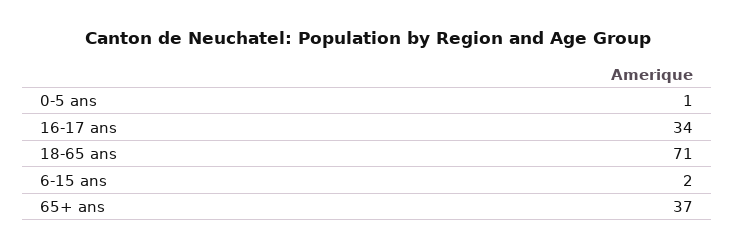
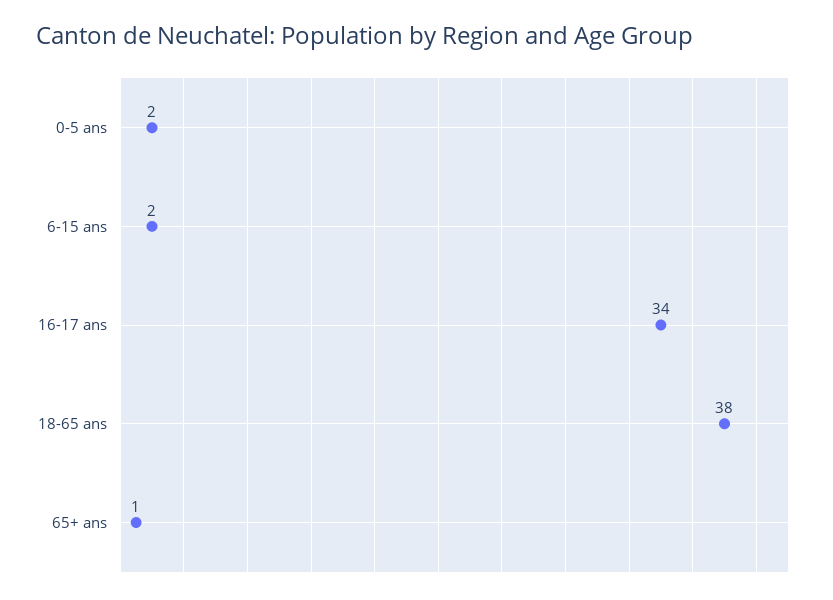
0-5 ans: 1 -> 2
18-65 ans: 71 -> 38
65+ ans: 37 -> 1

